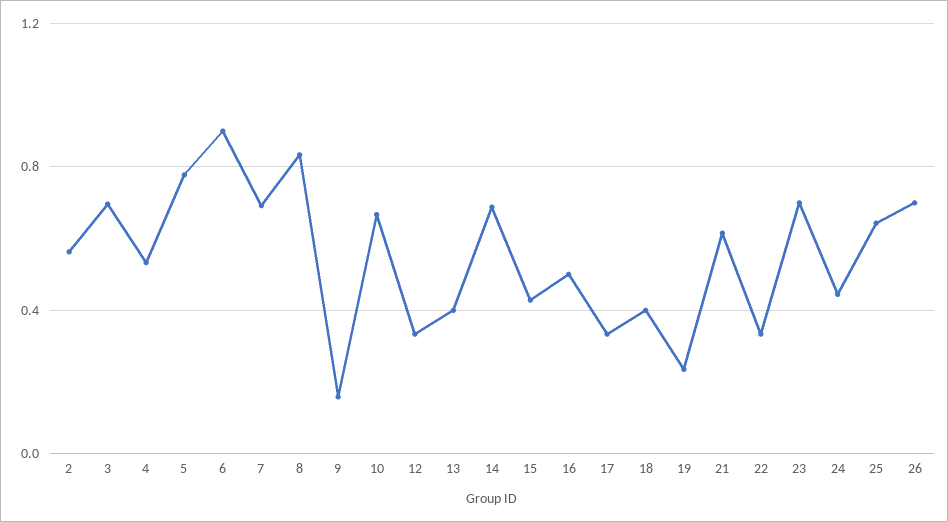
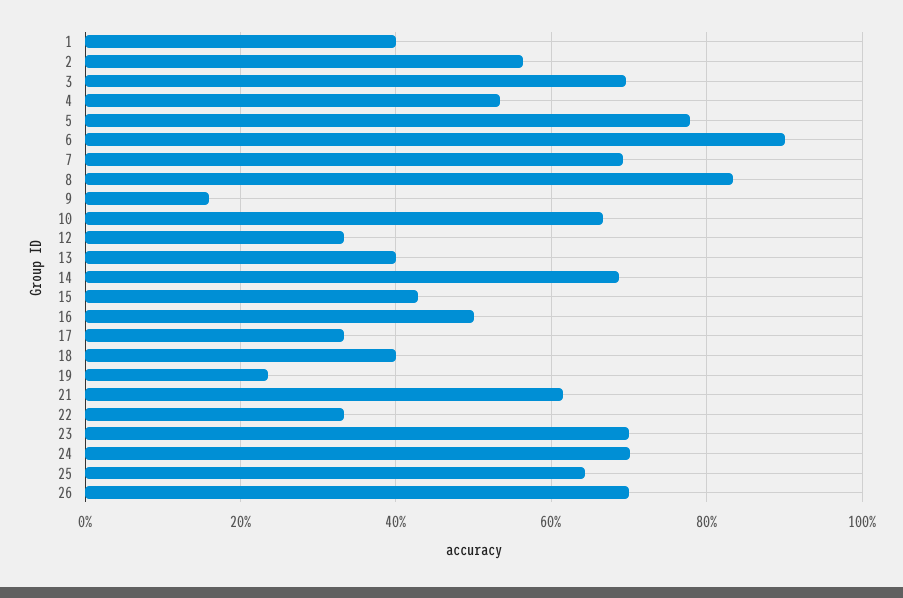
24: 0.45 -> 0.7
1: none -> 0.4

